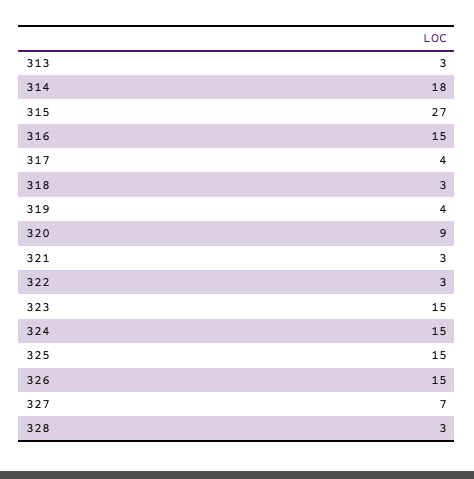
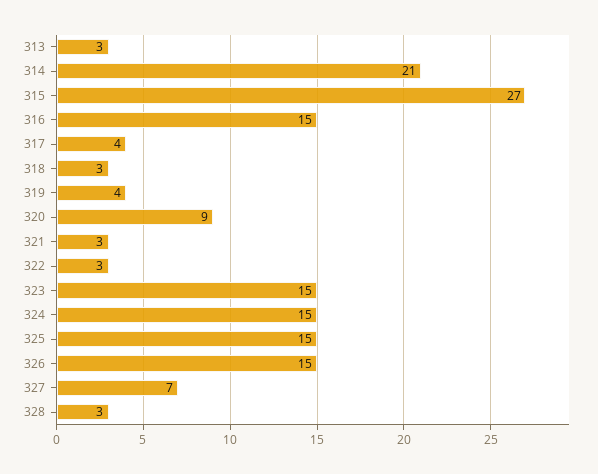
314: 18 -> 21

